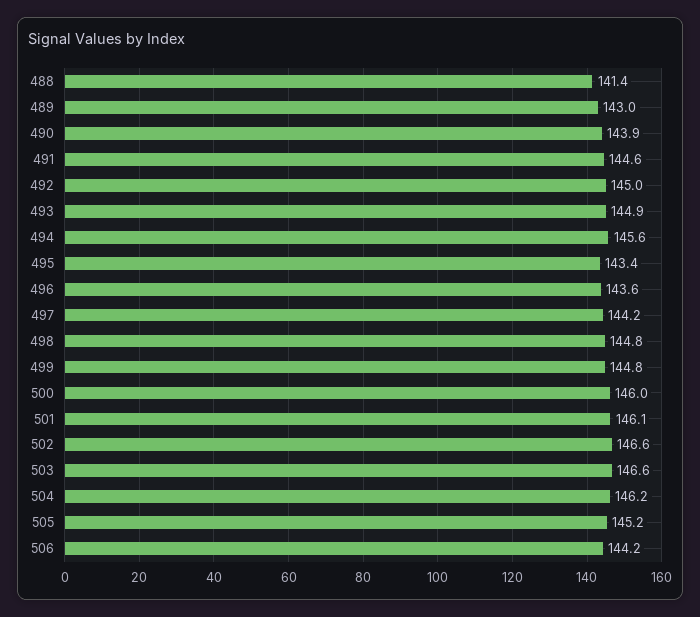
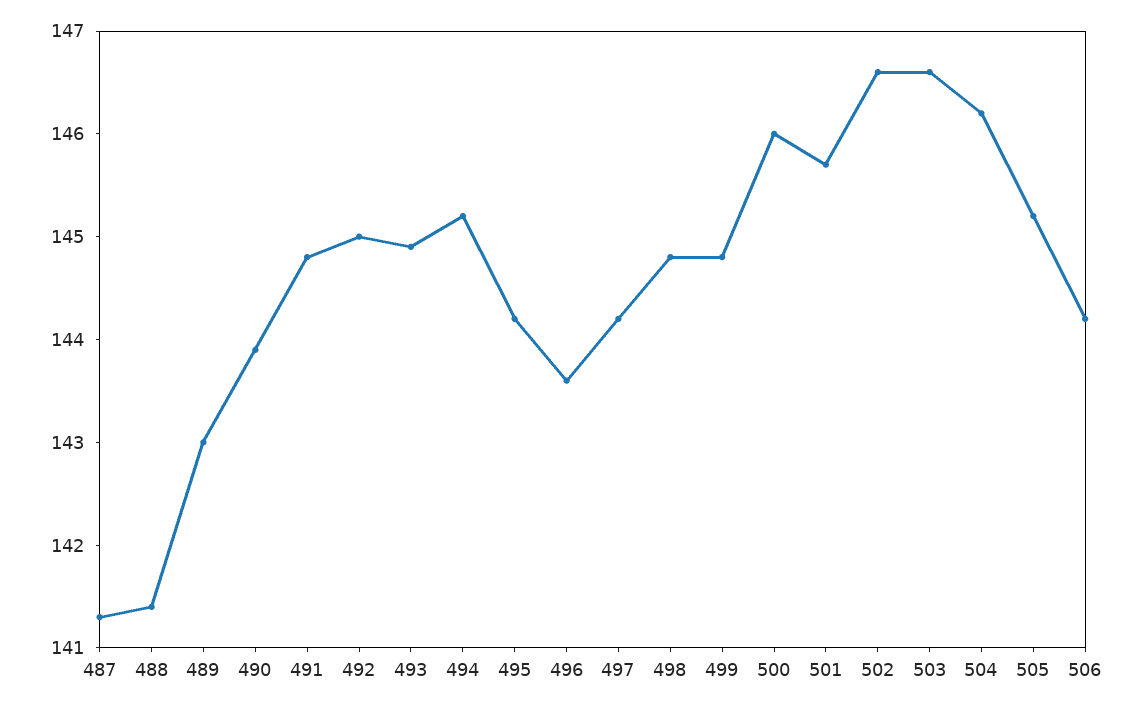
491: 144.6 -> 144.8
494: 145.6 -> 145.2
495: 143.4 -> 144.2
501: 146.1 -> 145.7
487: none -> 141.3

